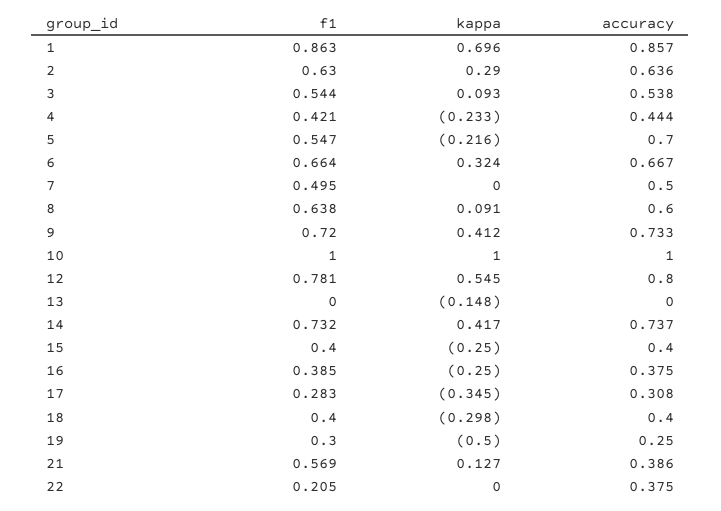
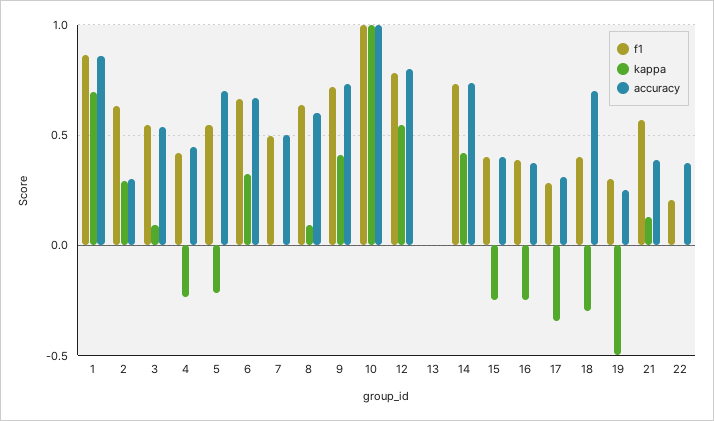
accuracy, 2: 0.636 -> 0.3
kappa, 13: -0.148 -> 0
accuracy, 18: 0.4 -> 0.7

